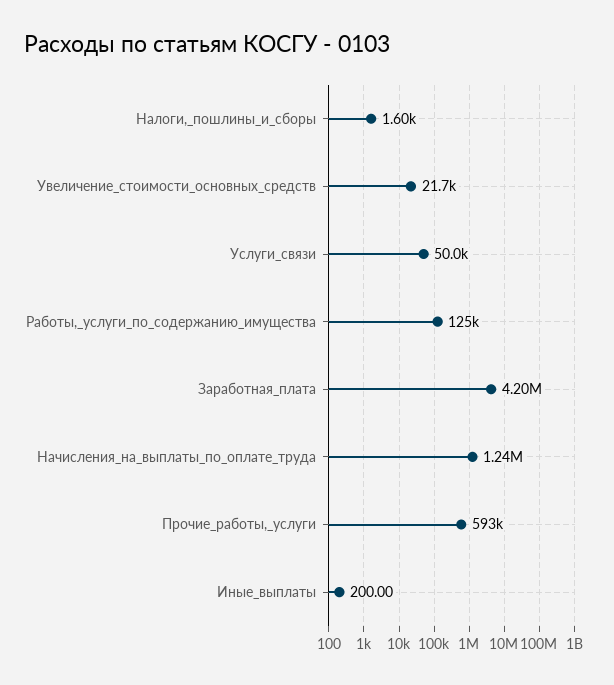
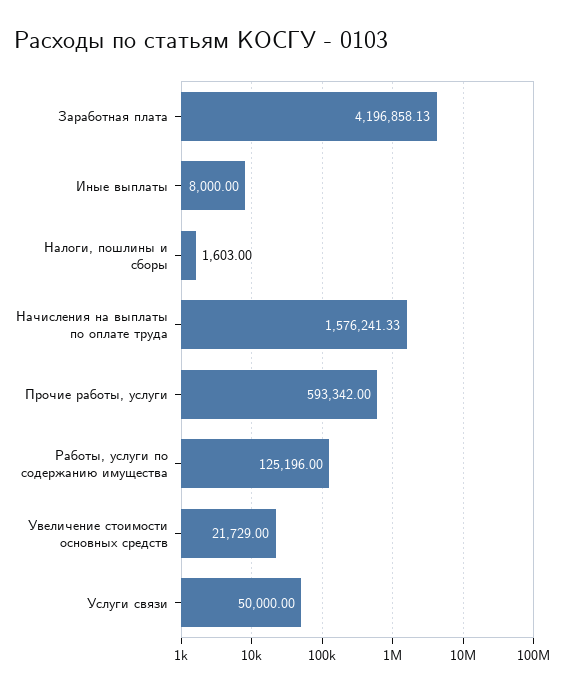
Начисления_на_выплаты_по_оплате_труда: 1240000 -> 1576241.33
Иные_выплаты: 200 -> 8000

